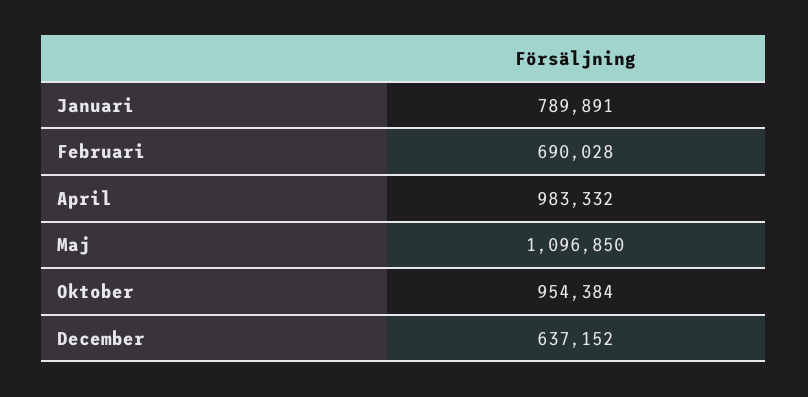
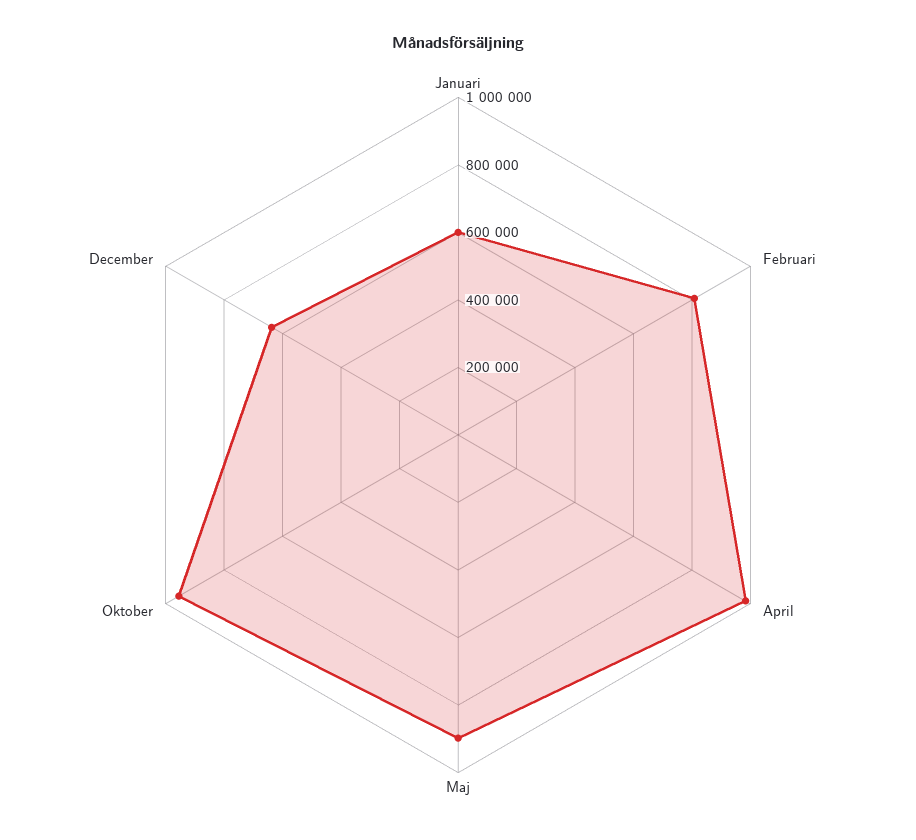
Januari: 789891 -> 600000
Februari: 690028 -> 800000
Maj: 1096850 -> 900000

